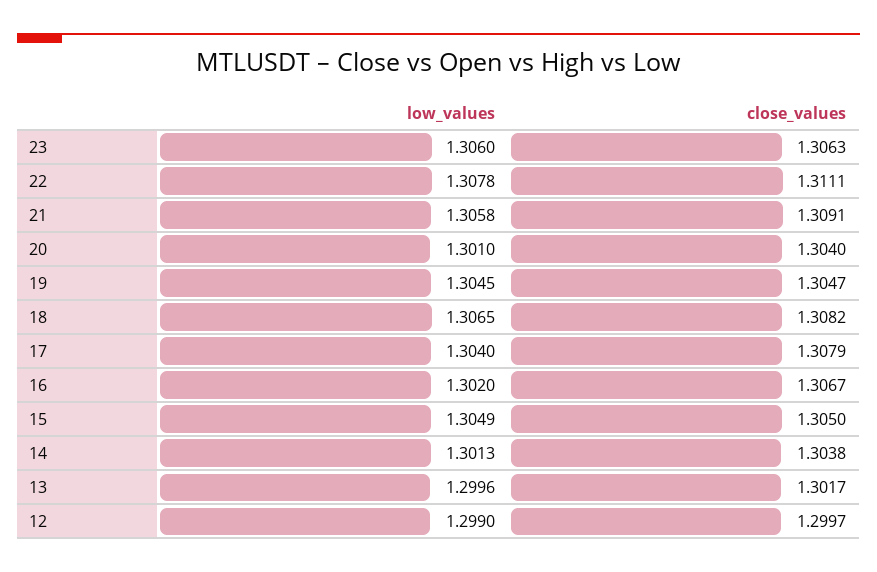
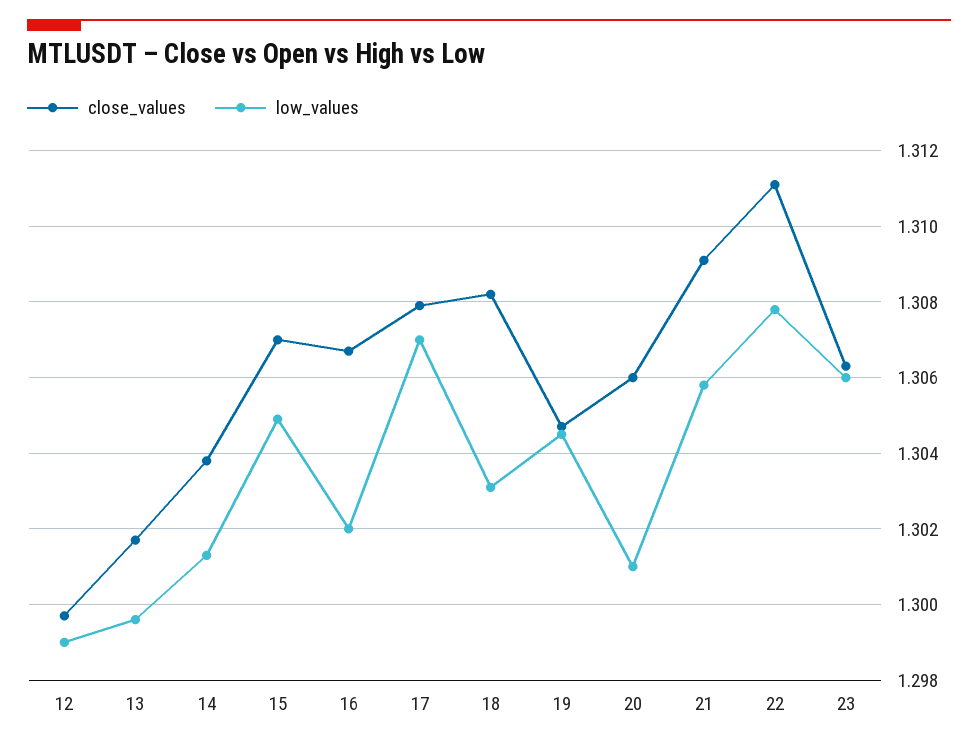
close_values, 20: 1.304 -> 1.306
low_values, 18: 1.3065 -> 1.303
low_values, 17: 1.304 -> 1.307
close_values, 15: 1.305 -> 1.307

